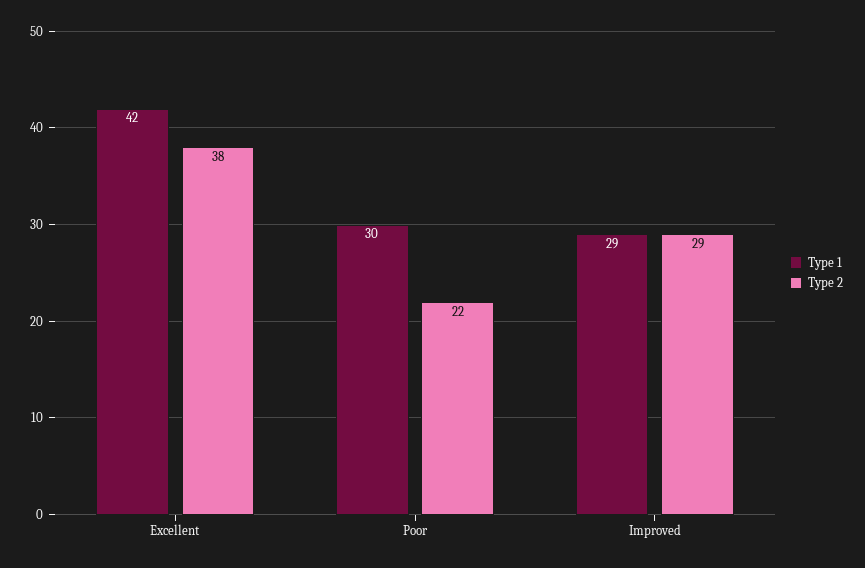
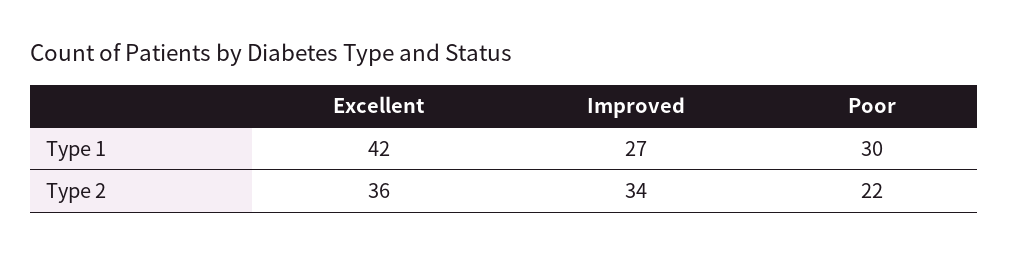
Type 2, Excellent: 38 -> 36
Type 1, Improved: 29 -> 27
Type 2, Improved: 29 -> 34

